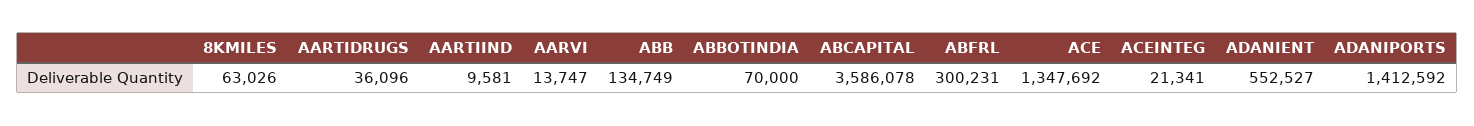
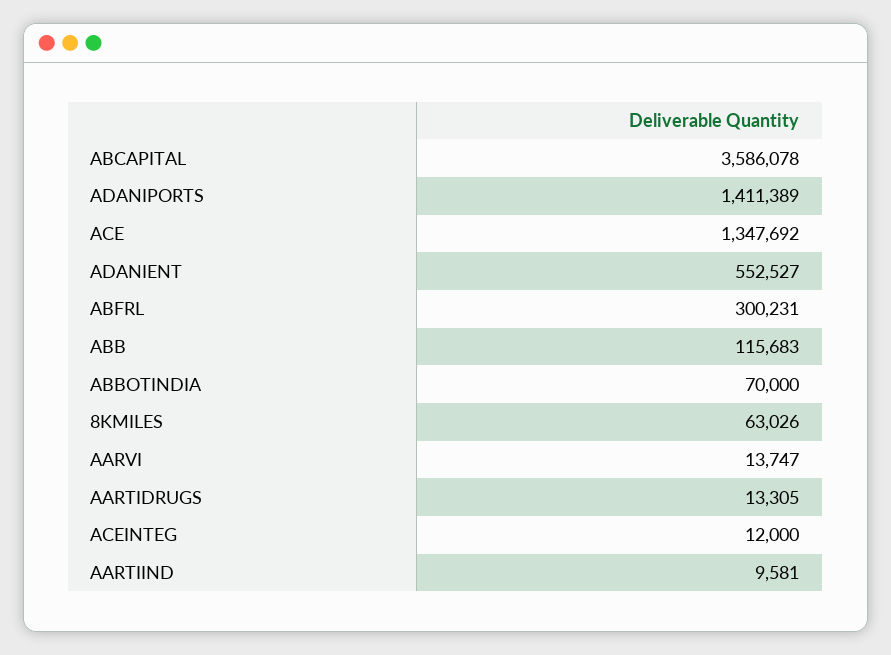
AARTIDRUGS: 36096 -> 13305
ABB: 134749 -> 115683
ACEINTEG: 21341 -> 12000
ADANIPORTS: 1412592 -> 1411389

